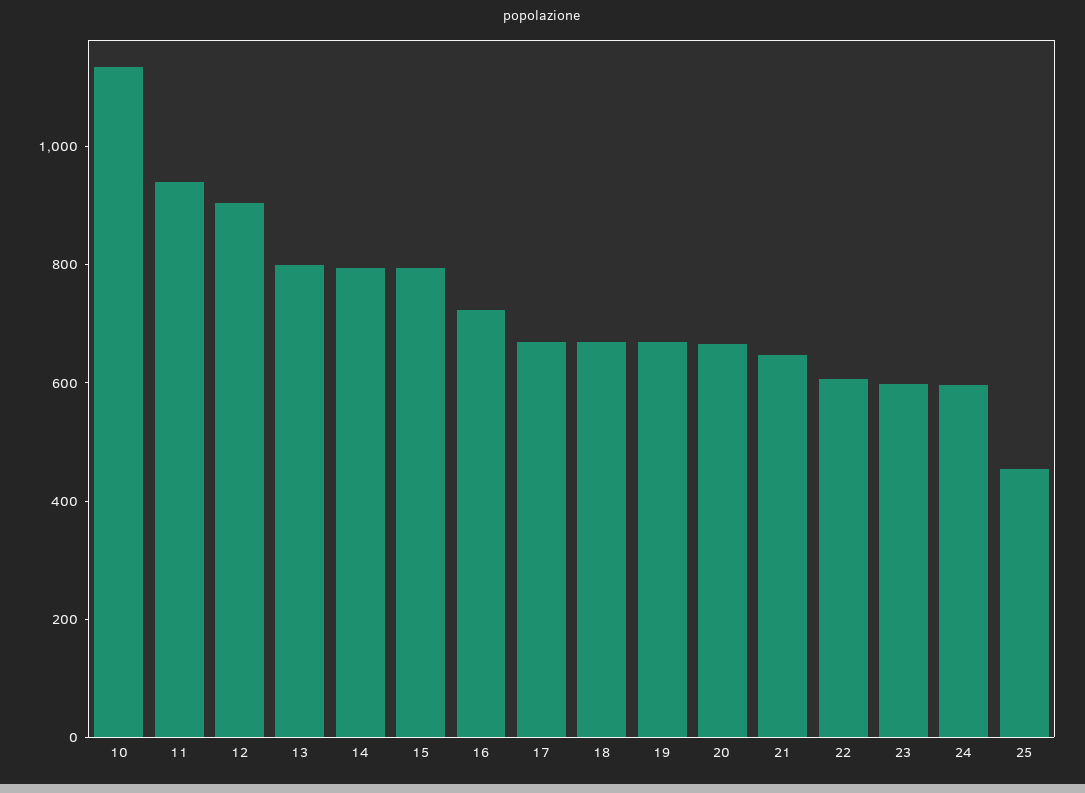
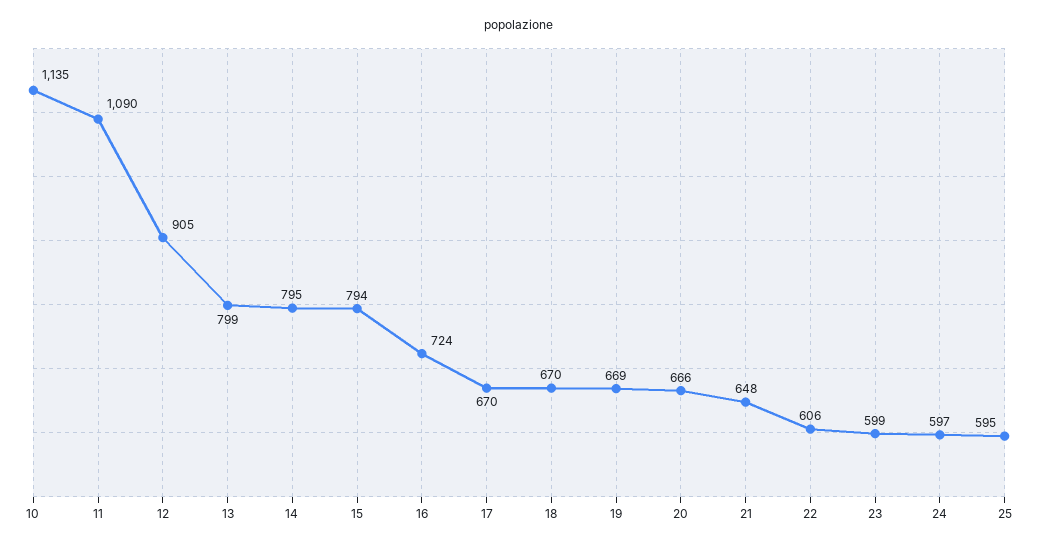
11: 950 -> 1090
25: 450 -> 595

